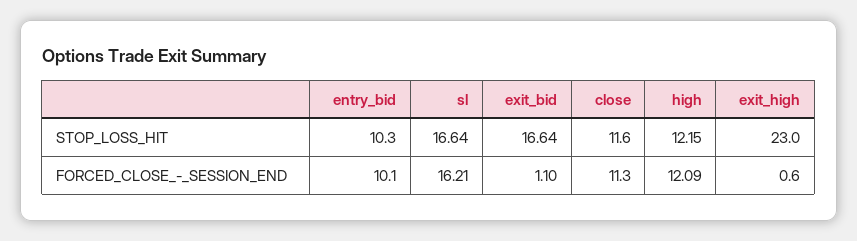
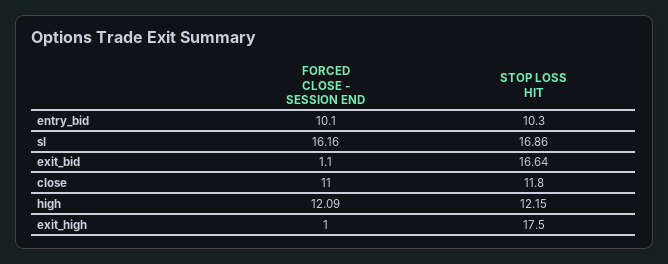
sl, STOP_LOSS_HIT: 16.64 -> 16.86
close, STOP_LOSS_HIT: 11.6 -> 11.8
exit_high, STOP_LOSS_HIT: 23 -> 17.5
sl, FORCED_CLOSE_-_SESSION_END: 16.21 -> 16.16
close, FORCED_CLOSE_-_SESSION_END: 11.3 -> 11
exit_high, FORCED_CLOSE_-_SESSION_END: 0.6 -> 1

